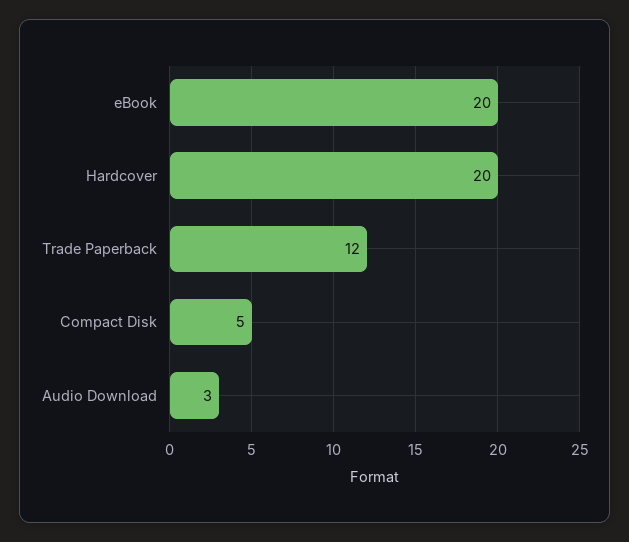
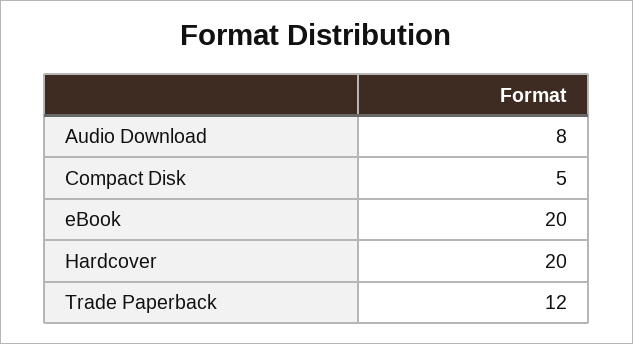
Audio Download: 3 -> 8

